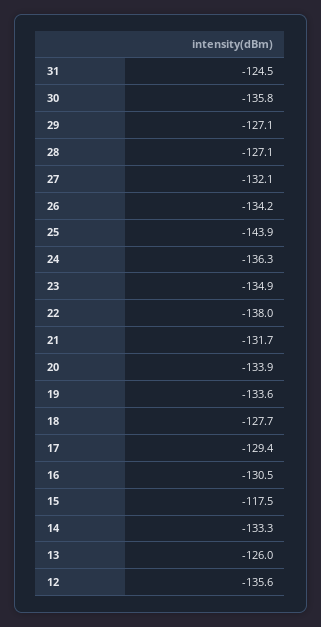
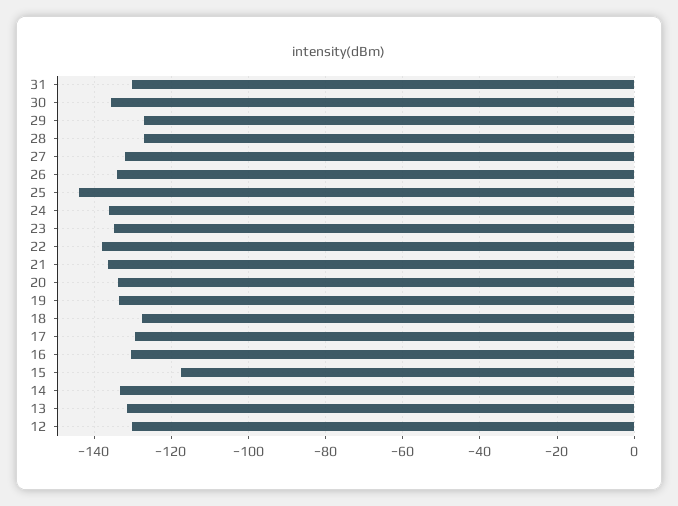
31: -124.5 -> -130
21: -131.7 -> -136
13: -126 -> -132
12: -135.6 -> -130

